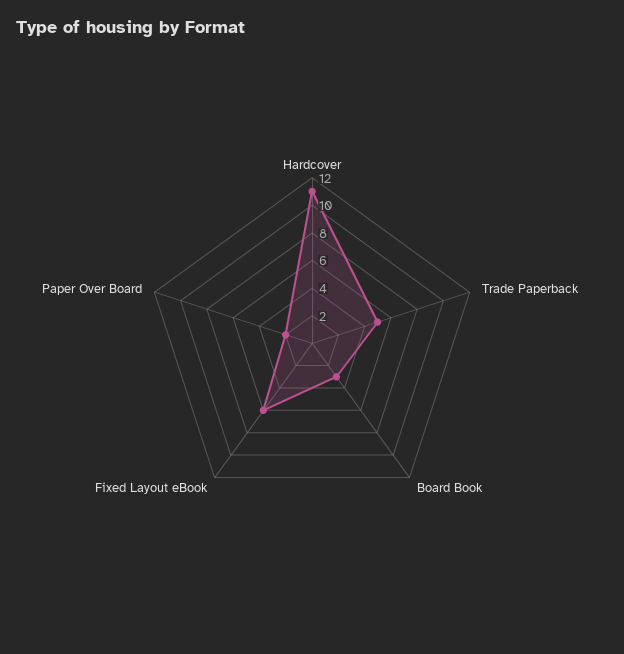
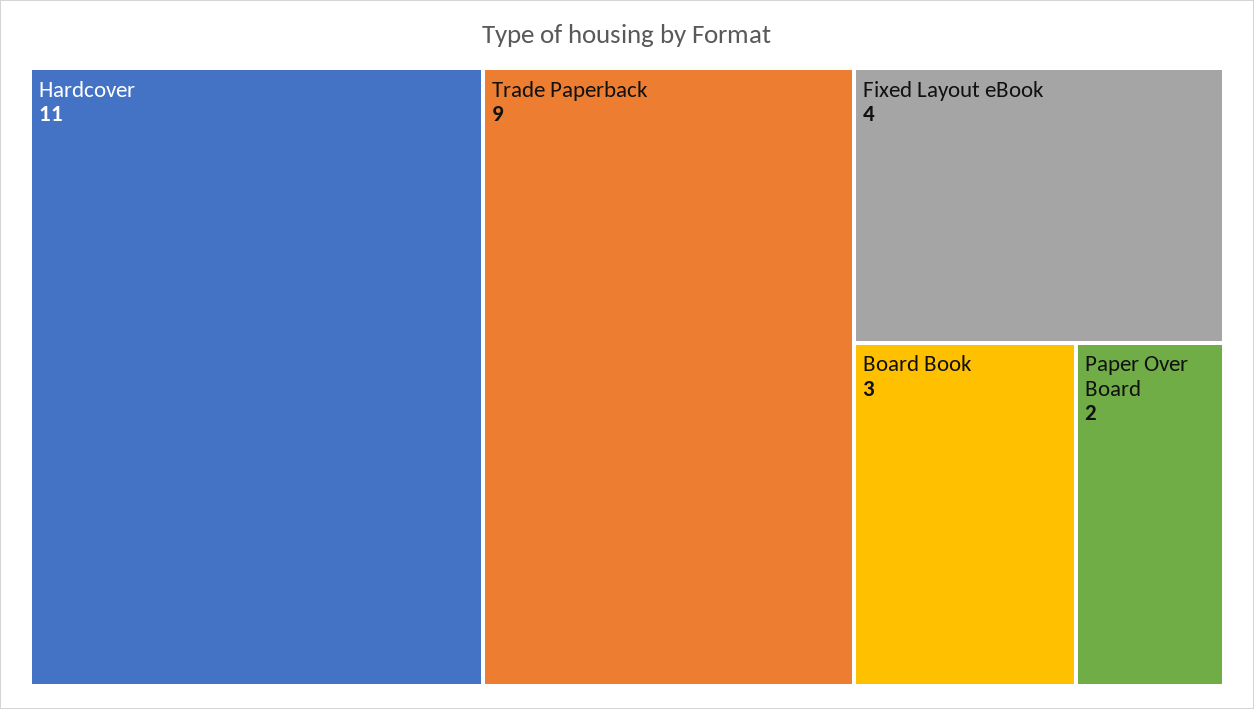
Trade Paperback: 5 -> 9
Fixed Layout eBook: 6 -> 4

